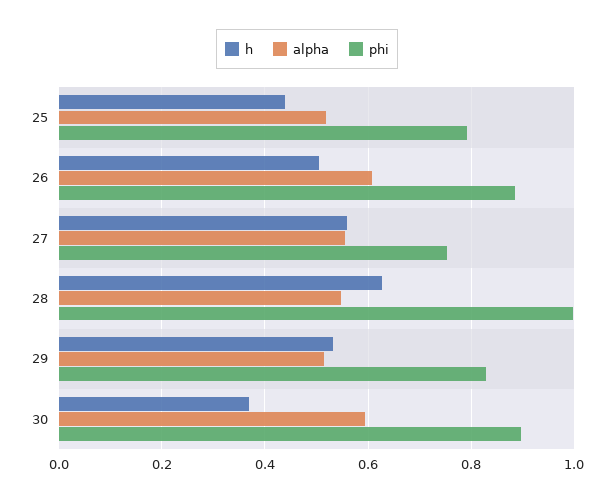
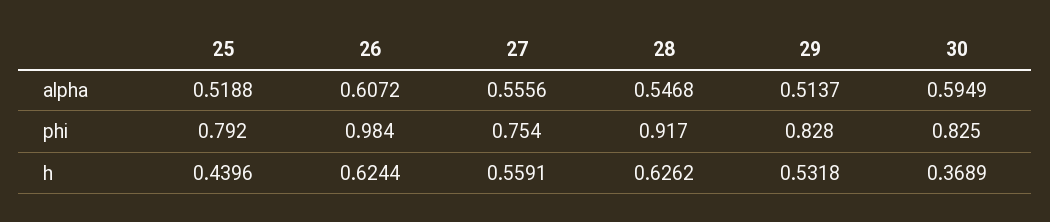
h, 26: 0.5 -> 0.6244
phi, 26: 0.88 -> 0.984
phi, 28: 1 -> 0.917
phi, 30: 0.9 -> 0.825

